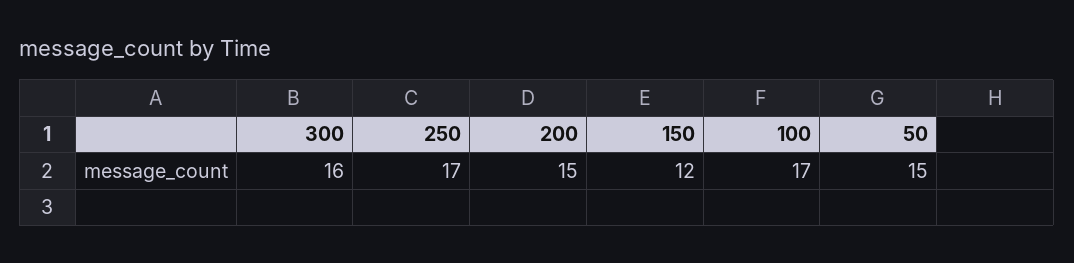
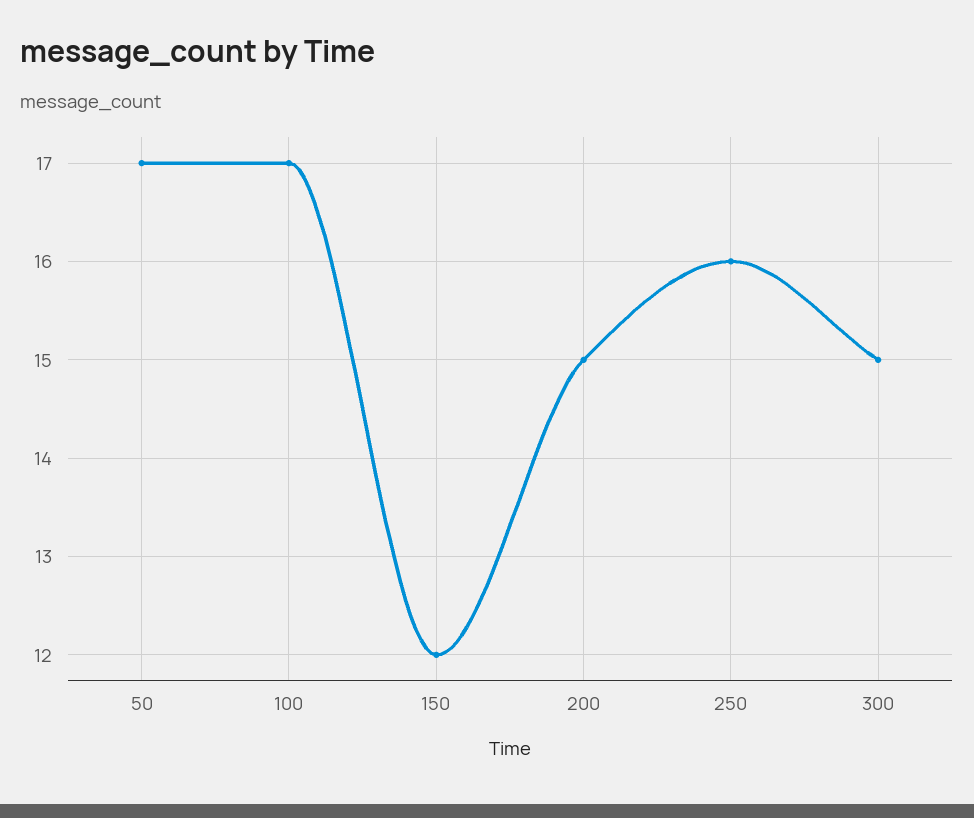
300: 16 -> 15
250: 17 -> 16
50: 15 -> 17

